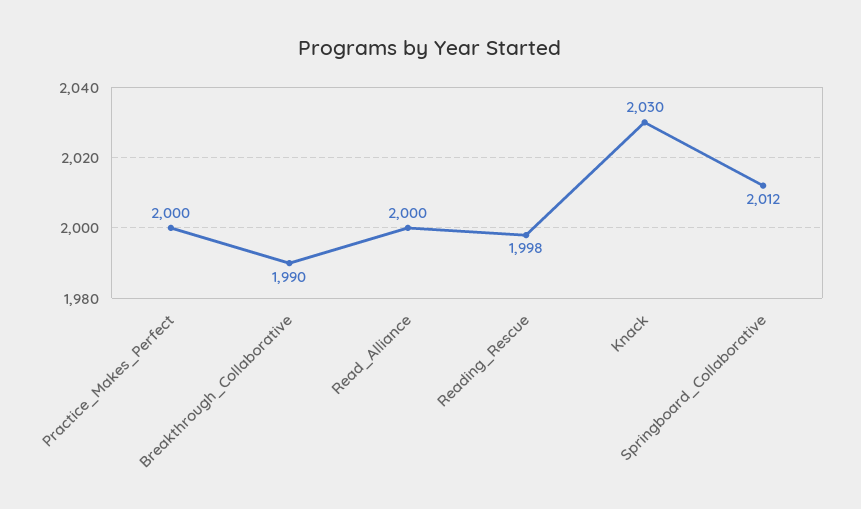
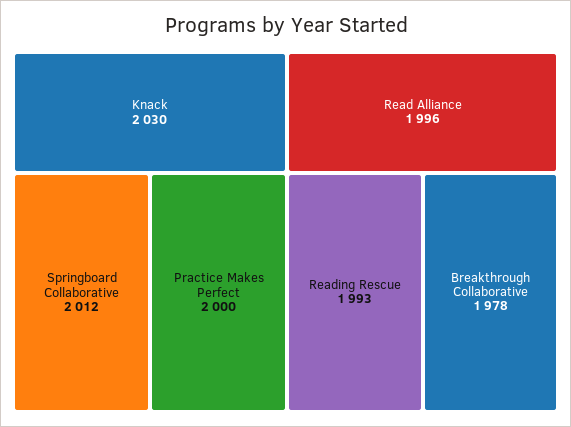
Breakthrough_Collaborative: 1990 -> 1978
Read_Alliance: 2000 -> 1996
Reading_Rescue: 1998 -> 1993

